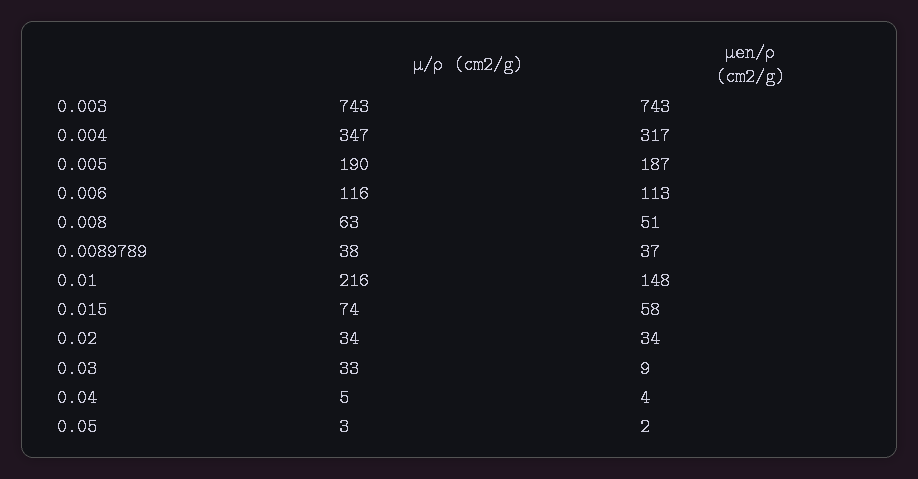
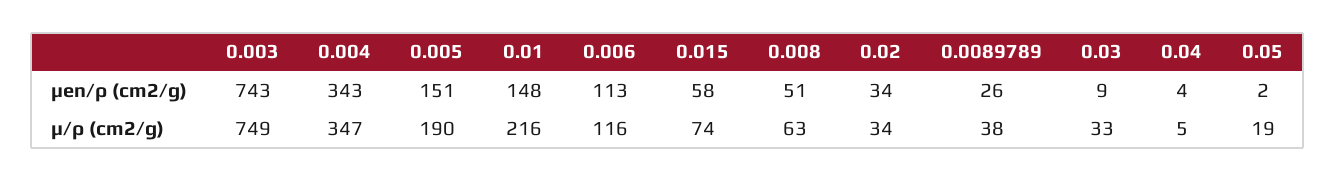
μ/ρ (cm2/g), 0.003: 743 -> 749
μen/ρ (cm2/g), 0.004: 317 -> 343
μen/ρ (cm2/g), 0.005: 187 -> 151
μen/ρ (cm2/g), 0.0089789: 37 -> 26
μ/ρ (cm2/g), 0.05: 3 -> 19

